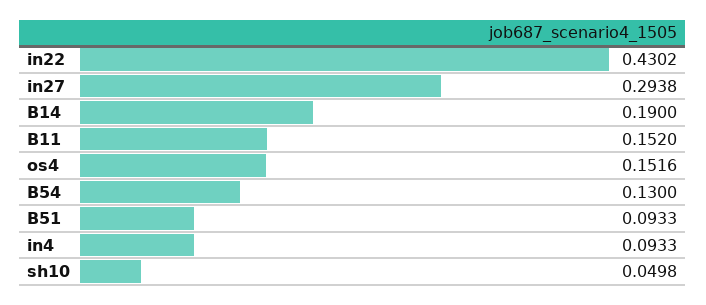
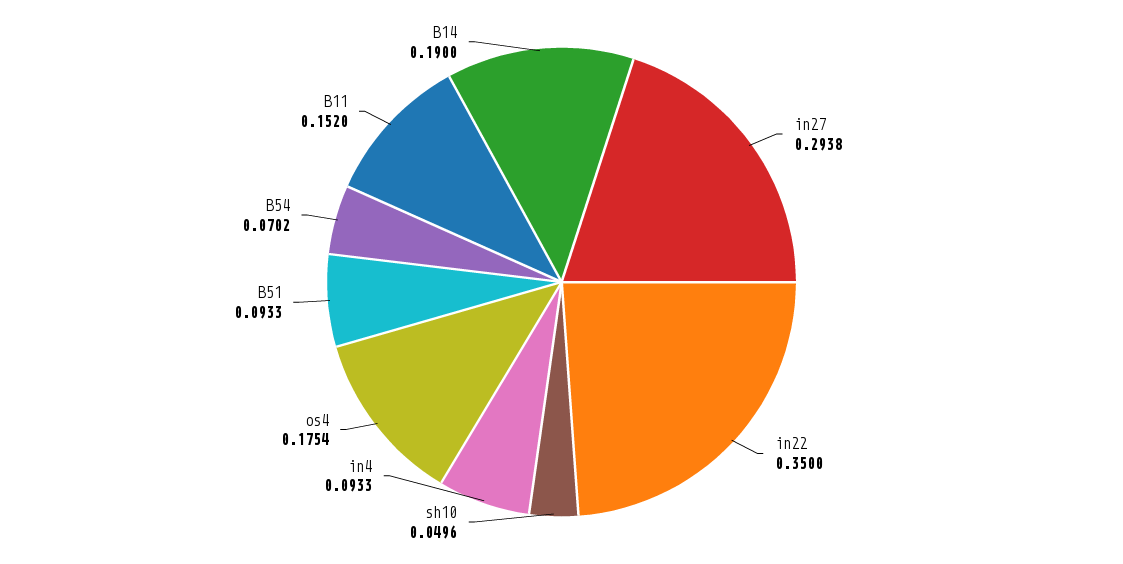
in22: 0.4302 -> 0.35
os4: 0.1516 -> 0.1754
B54: 0.13 -> 0.0702
sh10: 0.0498 -> 0.0496

